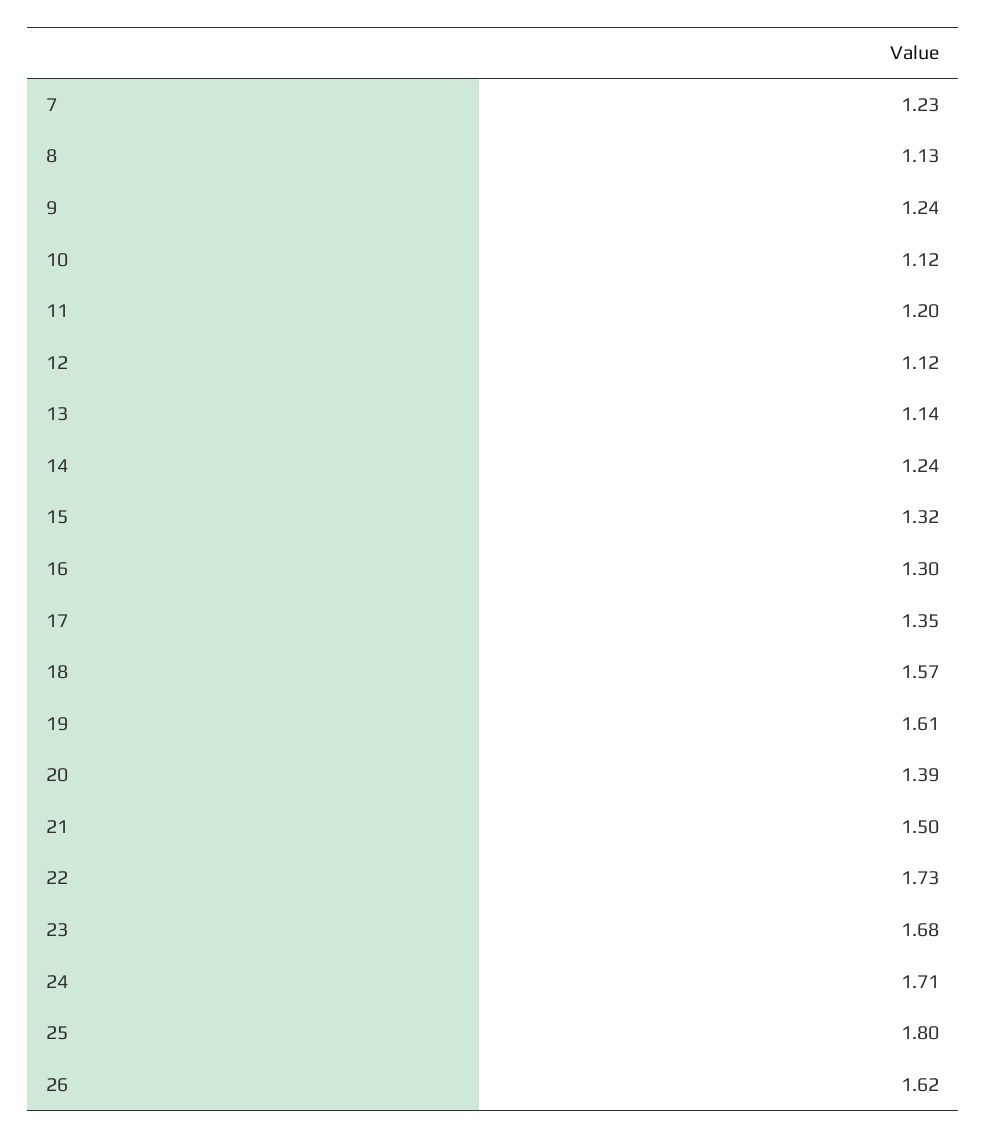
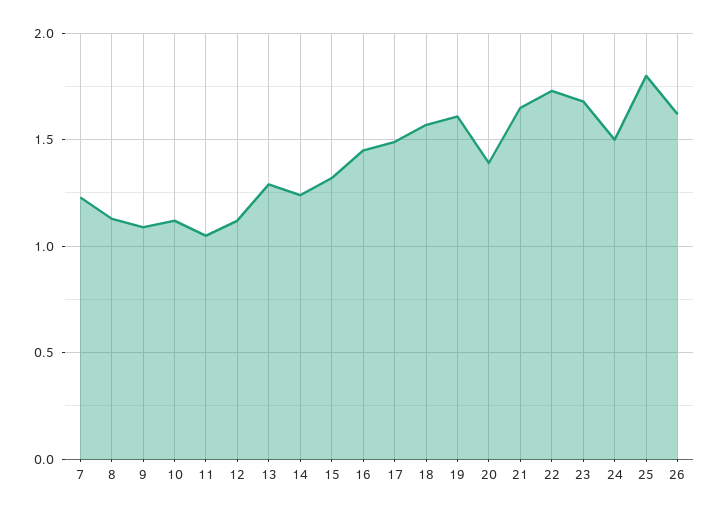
9: 1.24 -> 1.1
11: 1.2 -> 1.05
13: 1.14 -> 1.3
16: 1.3 -> 1.45
17: 1.35 -> 1.5
21: 1.5 -> 1.65
24: 1.71 -> 1.5

